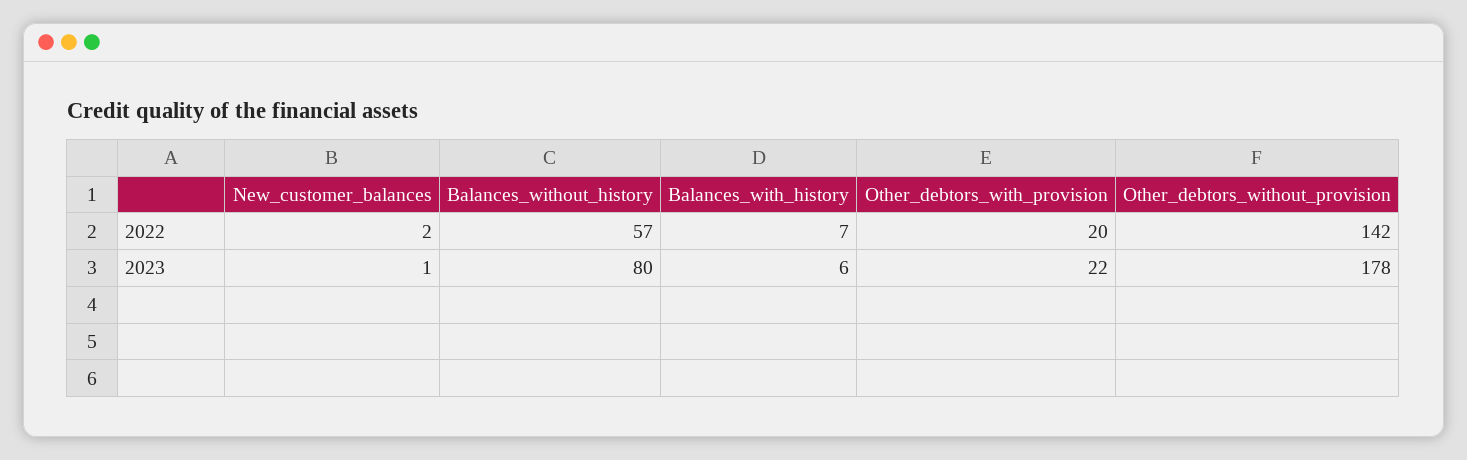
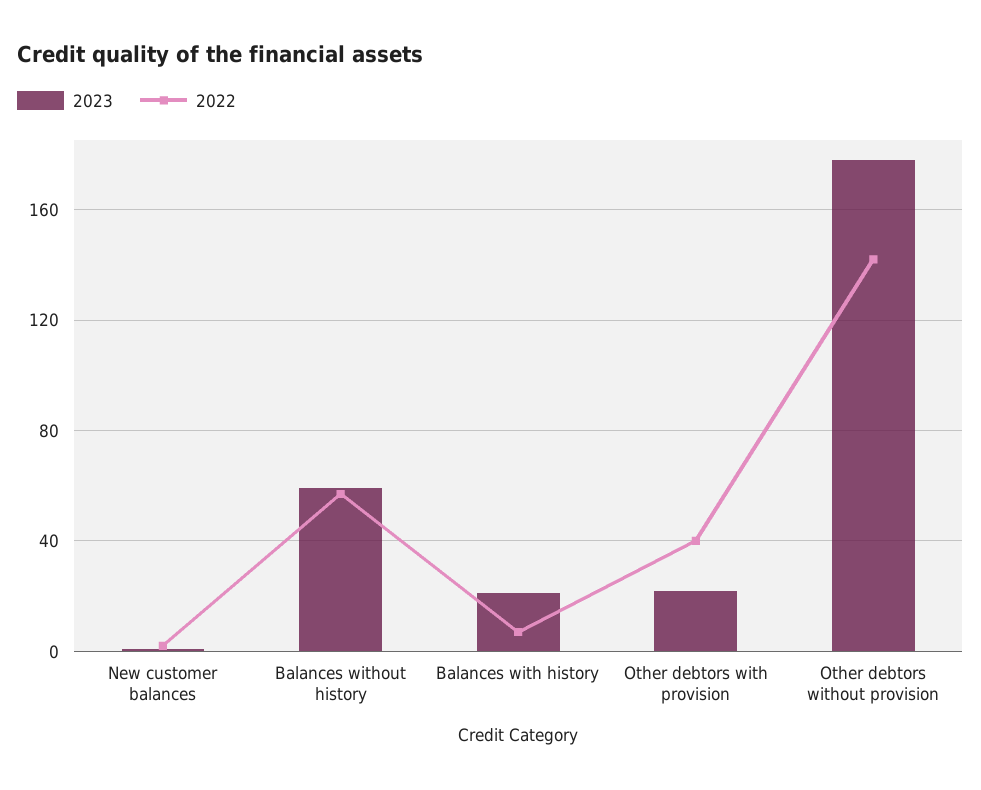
2022, Other_debtors_with_provision: 20 -> 40
2023, Balances_without_history: 80 -> 60
2023, Balances_with_history: 6 -> 20

